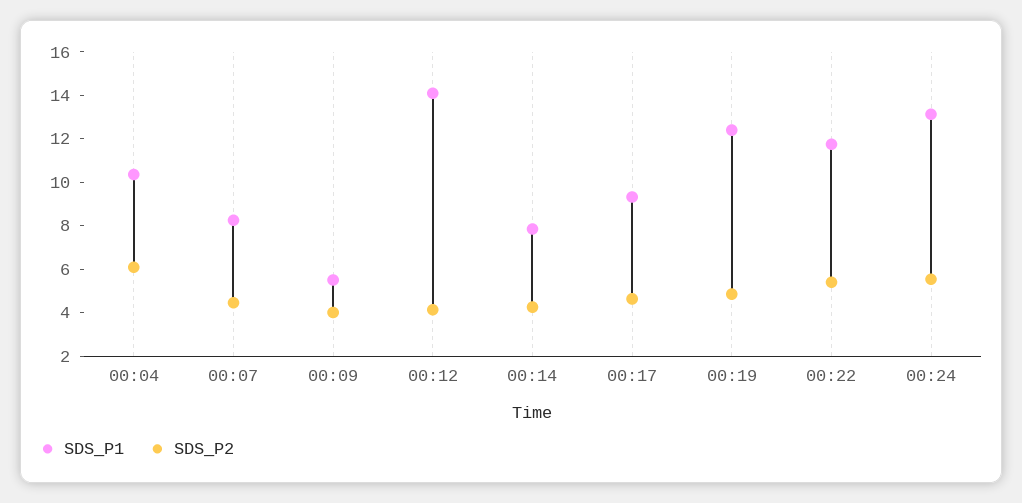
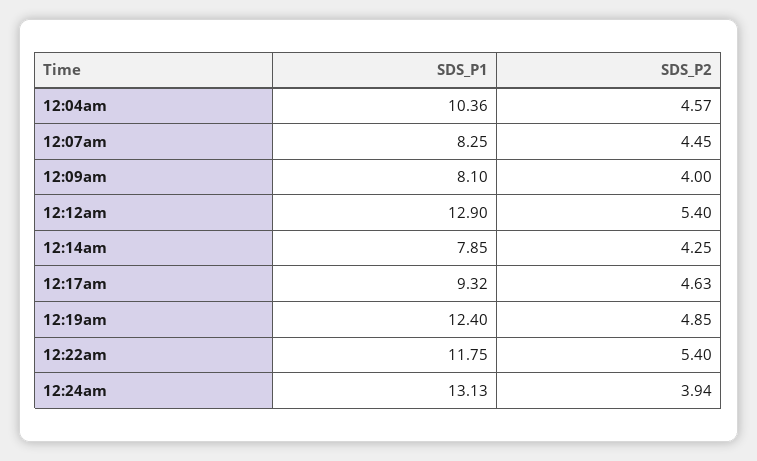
SDS_P2, 00:04: 6 -> 4.57
SDS_P1, 00:09: 5.5 -> 8.1
SDS_P1, 00:12: 14 -> 12.9
SDS_P2, 00:12: 4 -> 5.4
SDS_P2, 00:24: 5.5 -> 3.94

